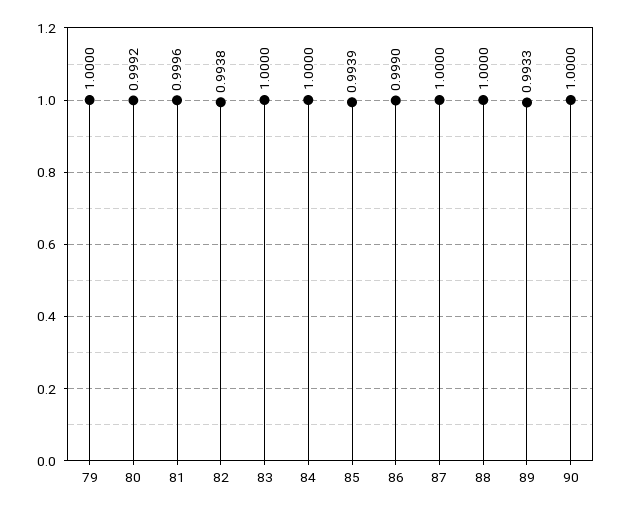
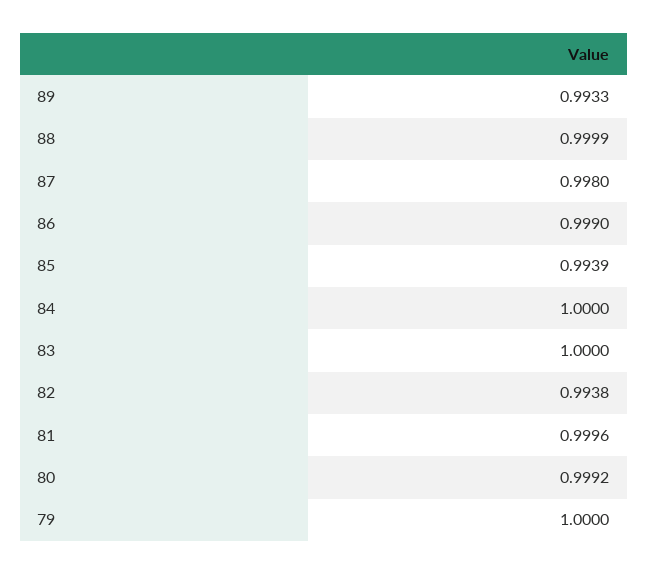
87: 1 -> 0.998
88: 1 -> 0.9999
90: 1 -> none

